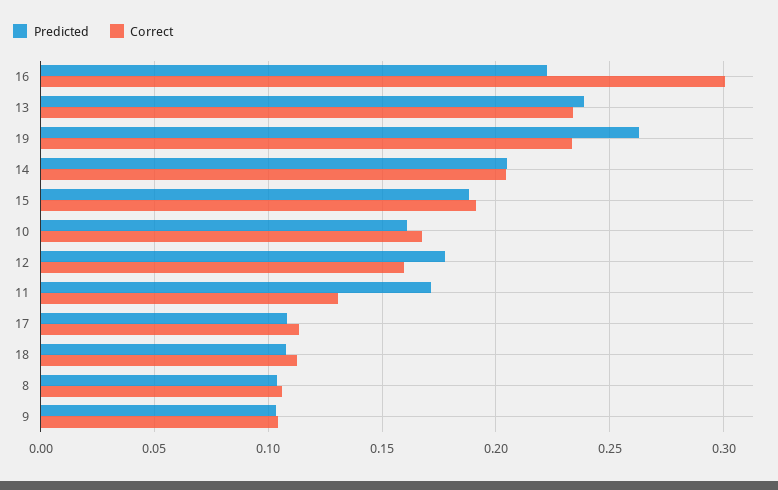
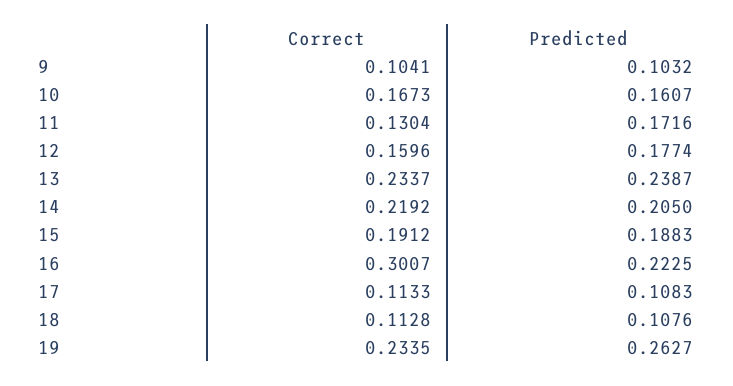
Correct, 14: 0.205 -> 0.2192
Predicted, 8: 0.105 -> none
Correct, 8: 0.105 -> none

